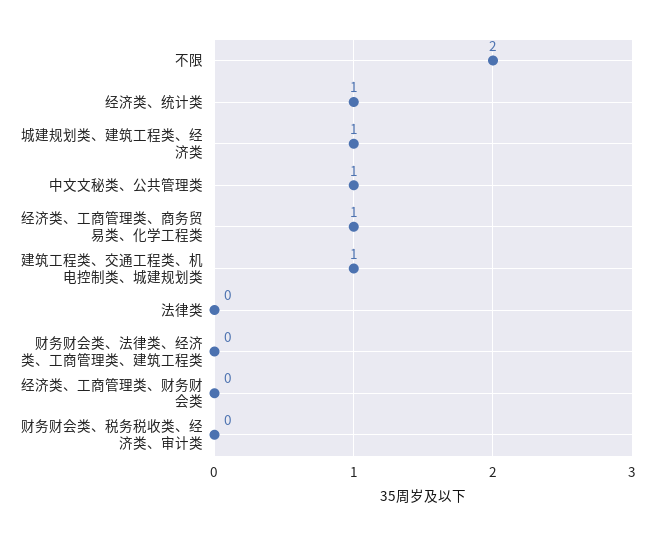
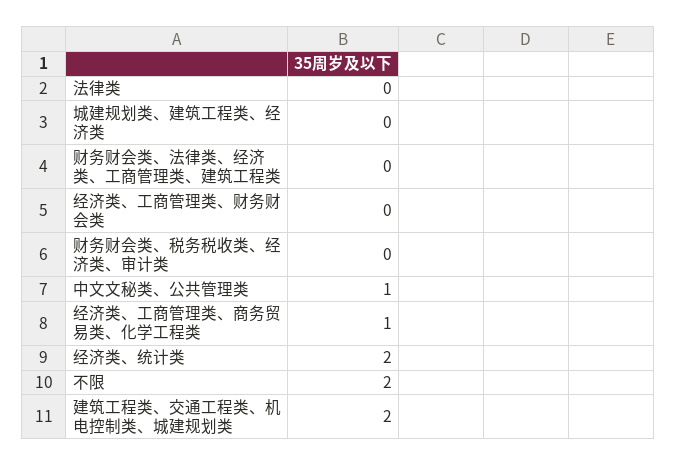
经济类、统计类: 1 -> 2
城建规划类、建筑工程类、经济类: 1 -> 0
建筑工程类、交通工程类、机电控制类、城建规划类: 1 -> 2

